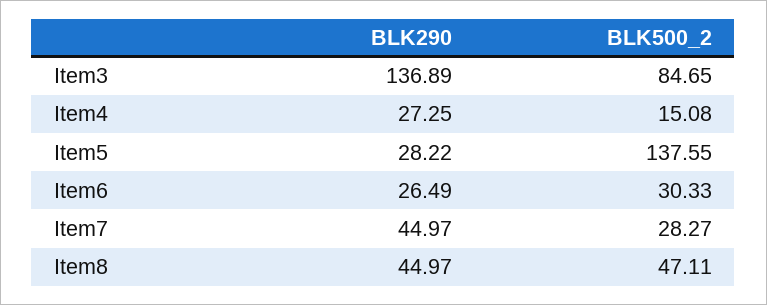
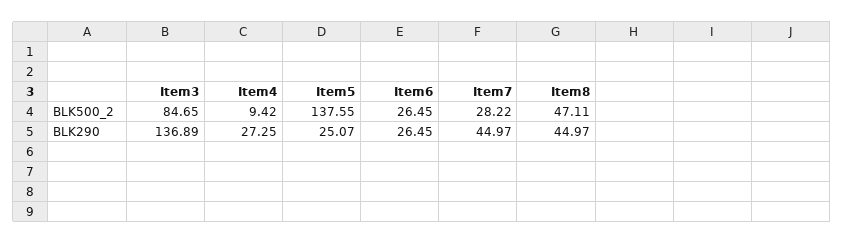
BLK500_2, Item4: 15.08 -> 9.42
BLK290, Item5: 28.22 -> 25.07
BLK290, Item6: 26.49 -> 26.45
BLK500_2, Item6: 30.33 -> 26.45
BLK500_2, Item7: 28.27 -> 28.22

